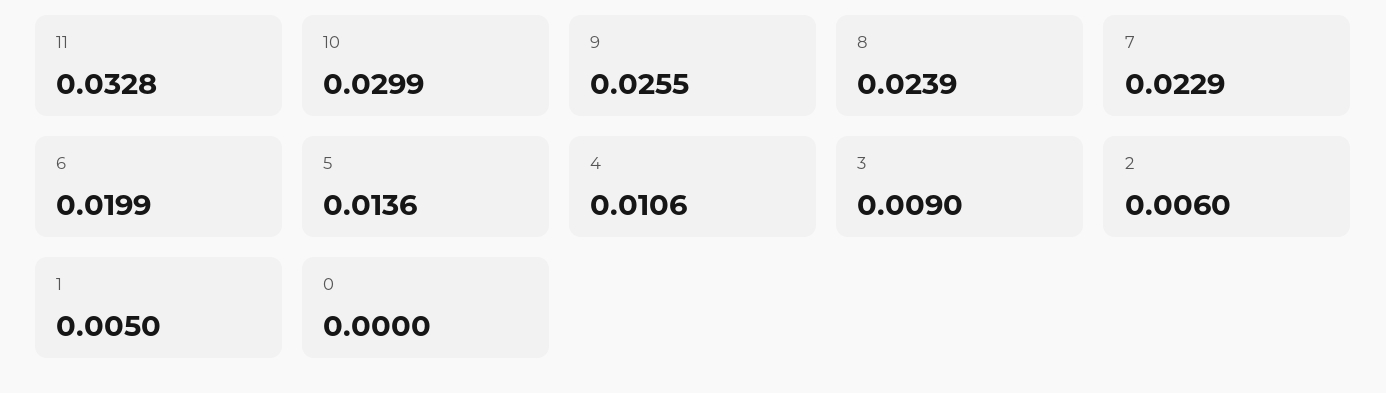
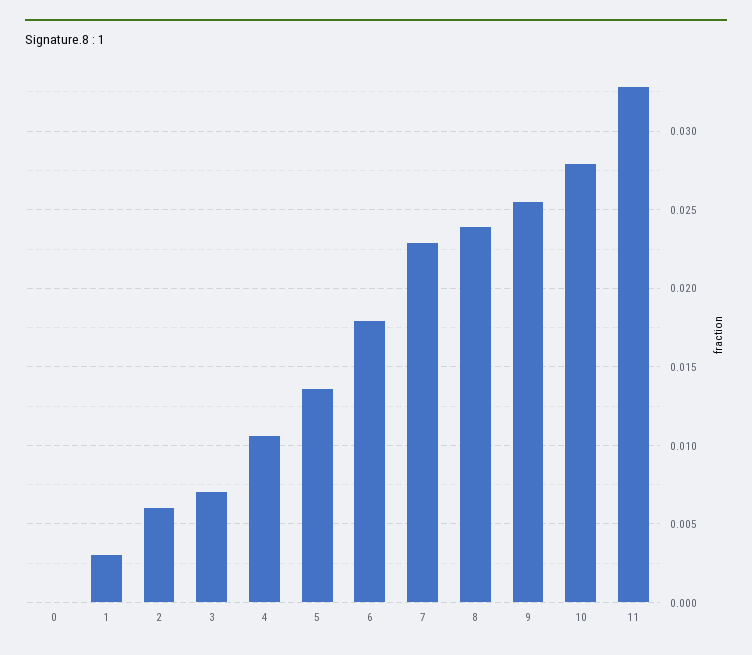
10: 0.0299 -> 0.028
6: 0.0199 -> 0.018
3: 0.009 -> 0.007
1: 0.005 -> 0.003

